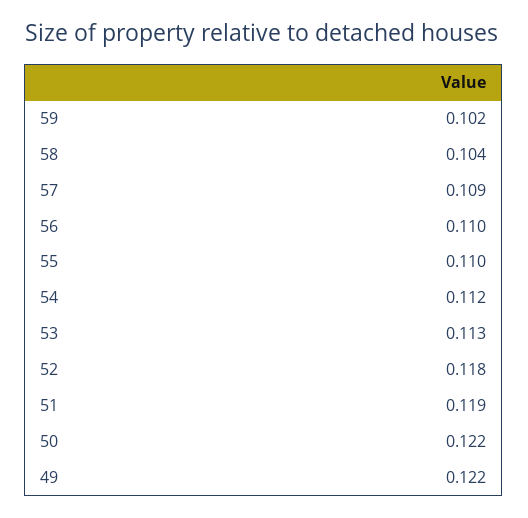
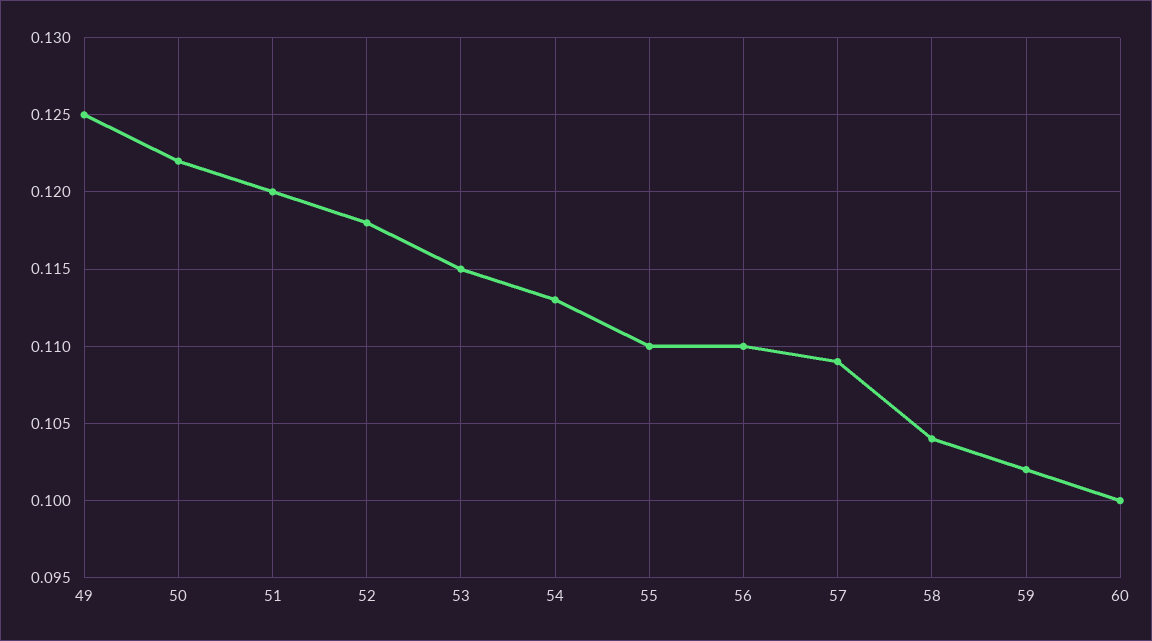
54: 0.112 -> 0.113
53: 0.113 -> 0.115
51: 0.119 -> 0.12
49: 0.122 -> 0.125
60: none -> 0.1

